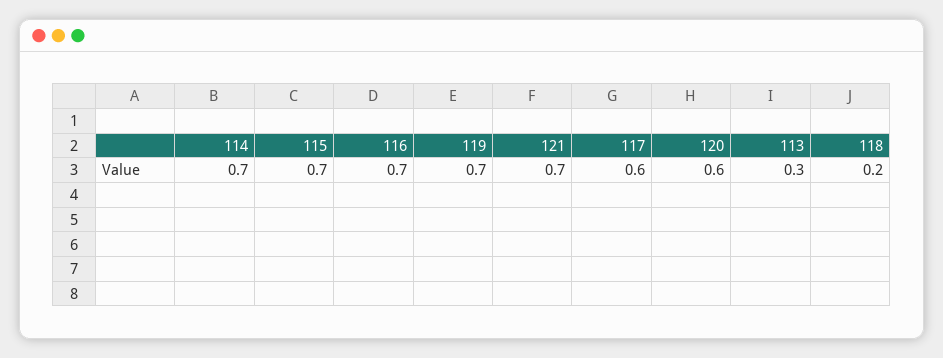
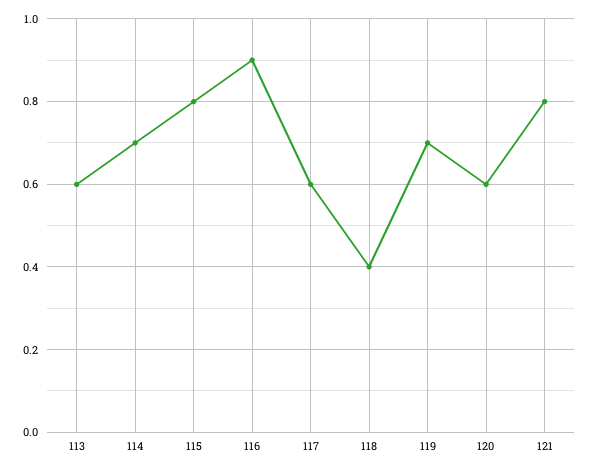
115: 0.7 -> 0.8
116: 0.7 -> 0.9
121: 0.7 -> 0.8
113: 0.3 -> 0.6
118: 0.2 -> 0.4

